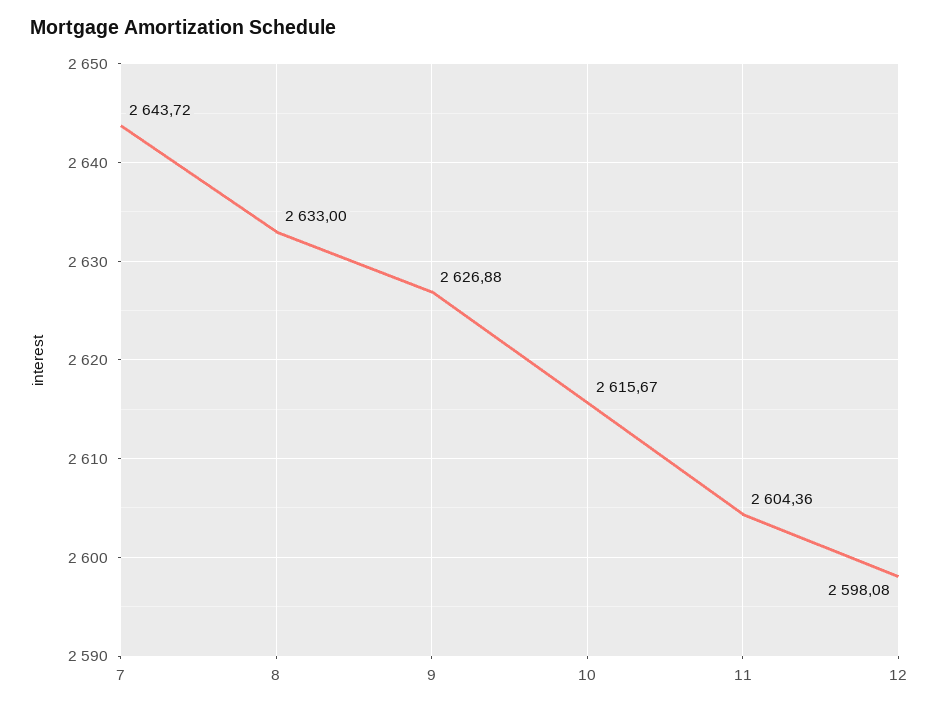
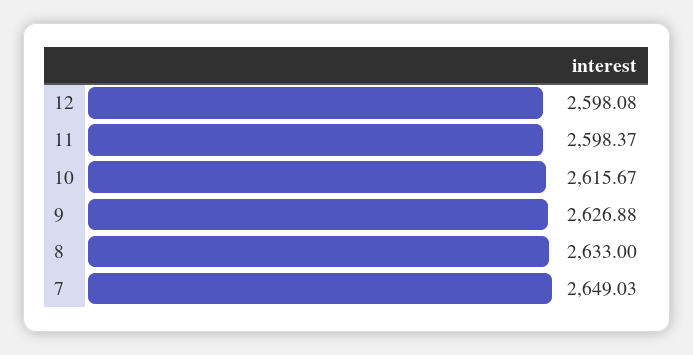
7: 2643.72 -> 2649.03
11: 2604.36 -> 2598.37

